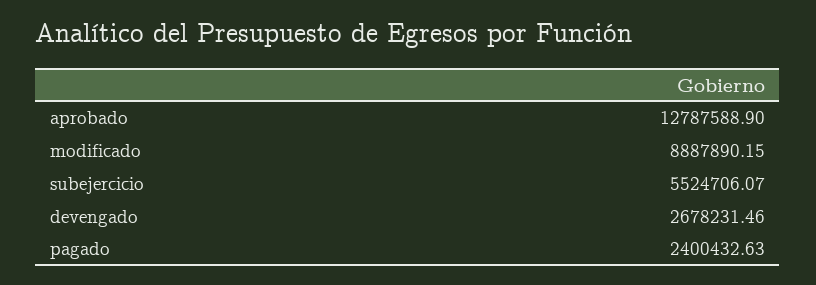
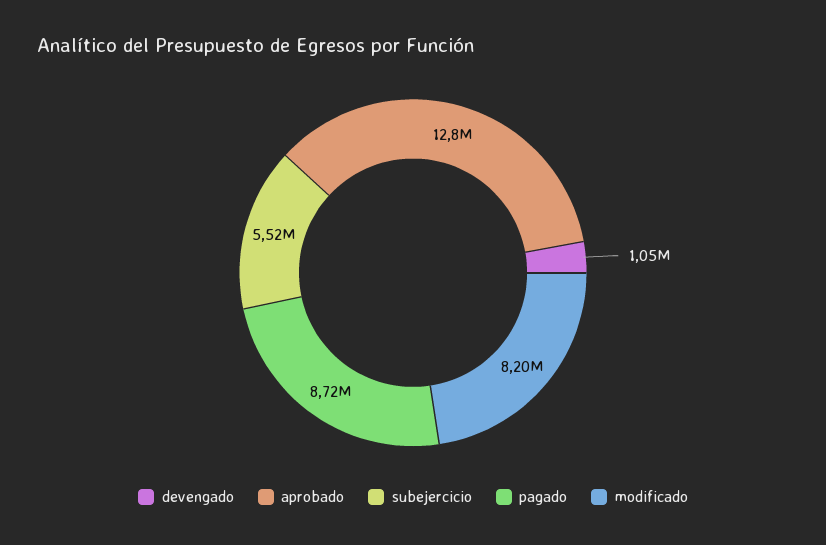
modificado: 8887890.15 -> 8200000
devengado: 2678231.46 -> 1050000
pagado: 2400432.63 -> 8720000

